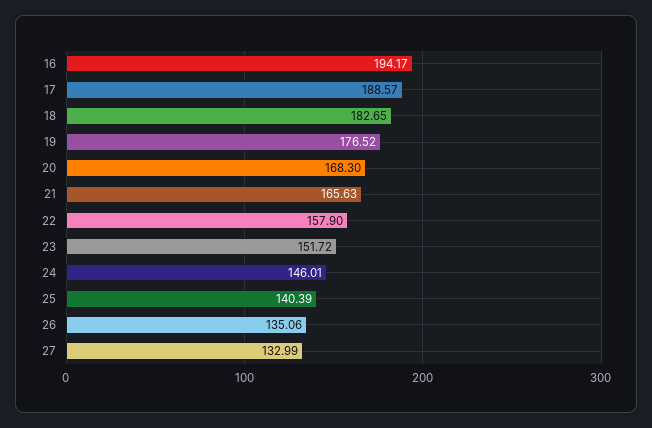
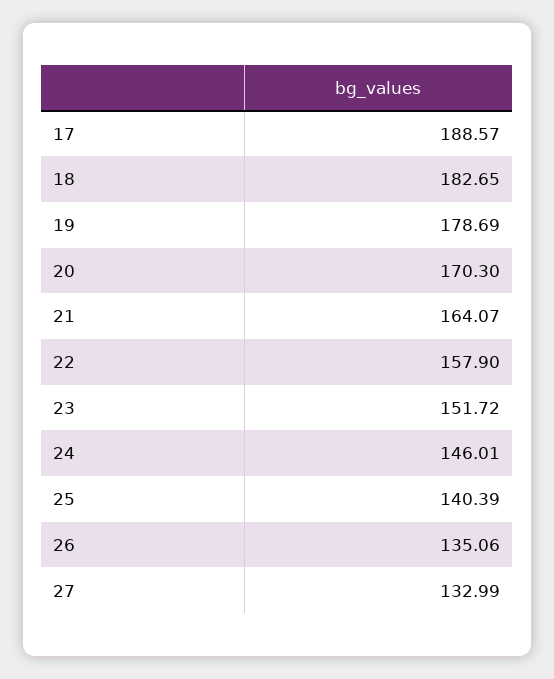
16: 194.17 -> none
19: 176.52 -> 178.69
20: 168.3 -> 170.3
21: 165.63 -> 164.07

